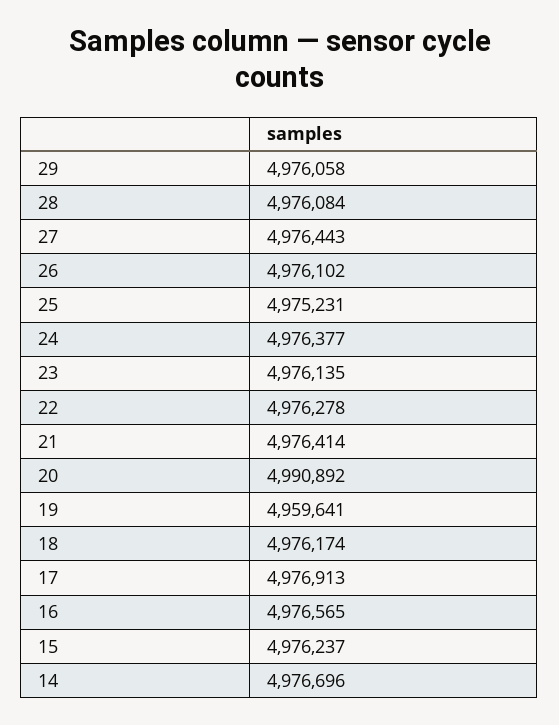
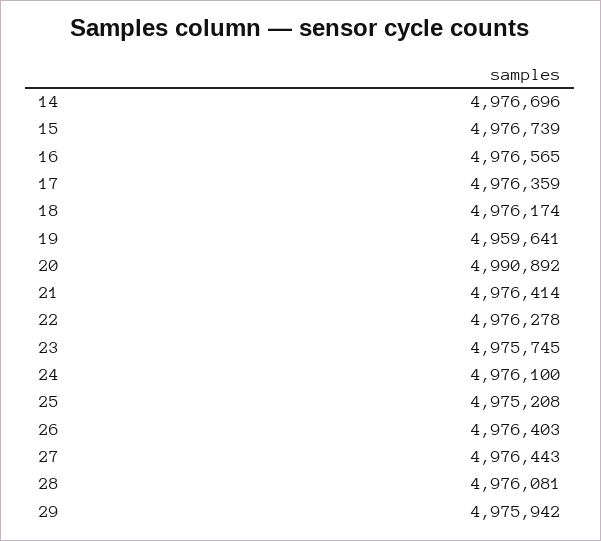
29: 4976058 -> 4975942
28: 4976084 -> 4976081
26: 4976102 -> 4976403
25: 4975231 -> 4975208
24: 4976377 -> 4976100
23: 4976135 -> 4975745
17: 4976913 -> 4976359
15: 4976237 -> 4976739

